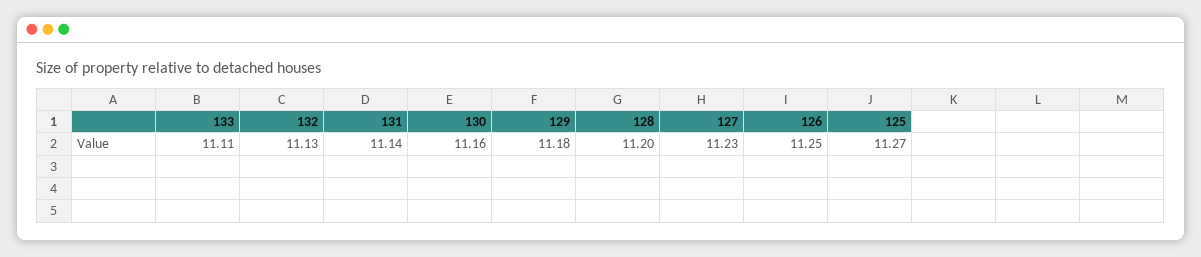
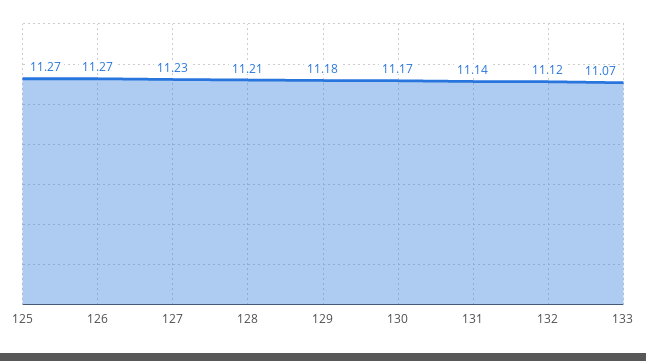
133: 11.11 -> 11.07
132: 11.13 -> 11.12
130: 11.16 -> 11.17
128: 11.2 -> 11.21
126: 11.25 -> 11.27

